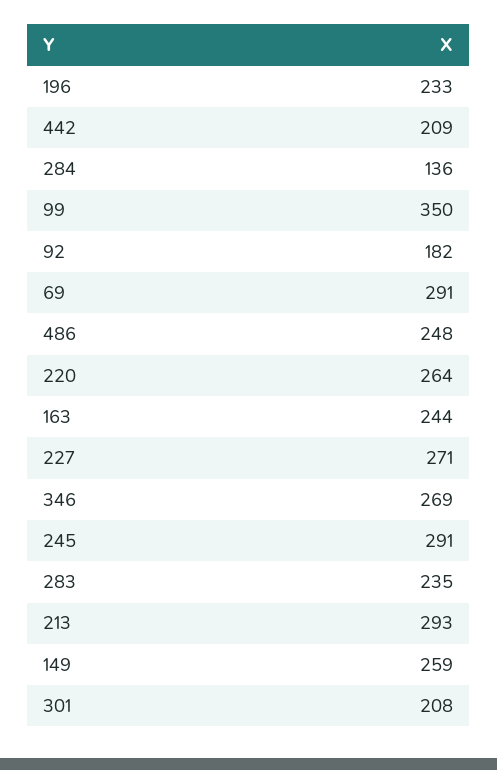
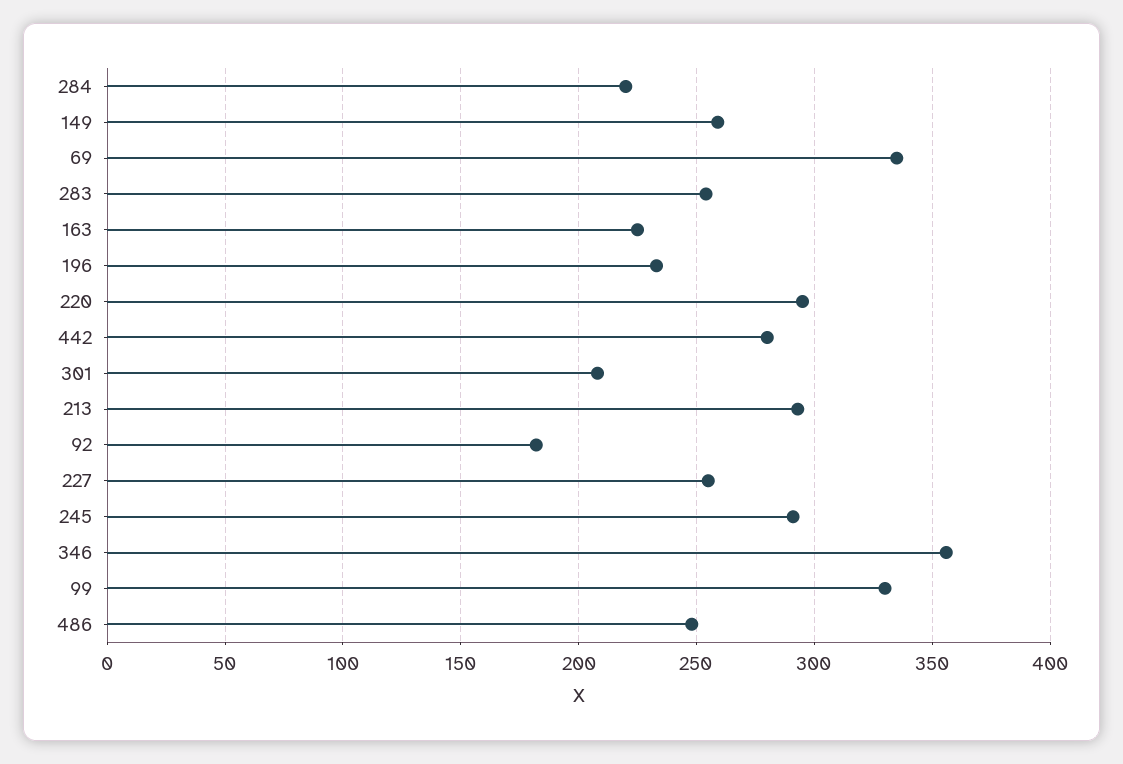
442: 209 -> 280
284: 136 -> 220
99: 350 -> 330
69: 291 -> 335
220: 264 -> 295
163: 244 -> 225
227: 271 -> 255
346: 269 -> 355
283: 235 -> 255

